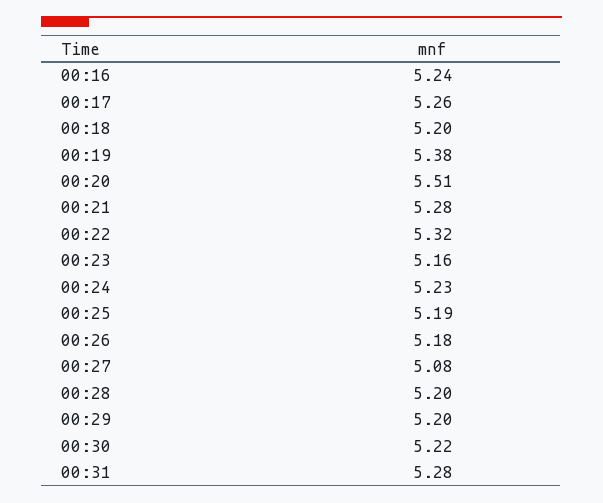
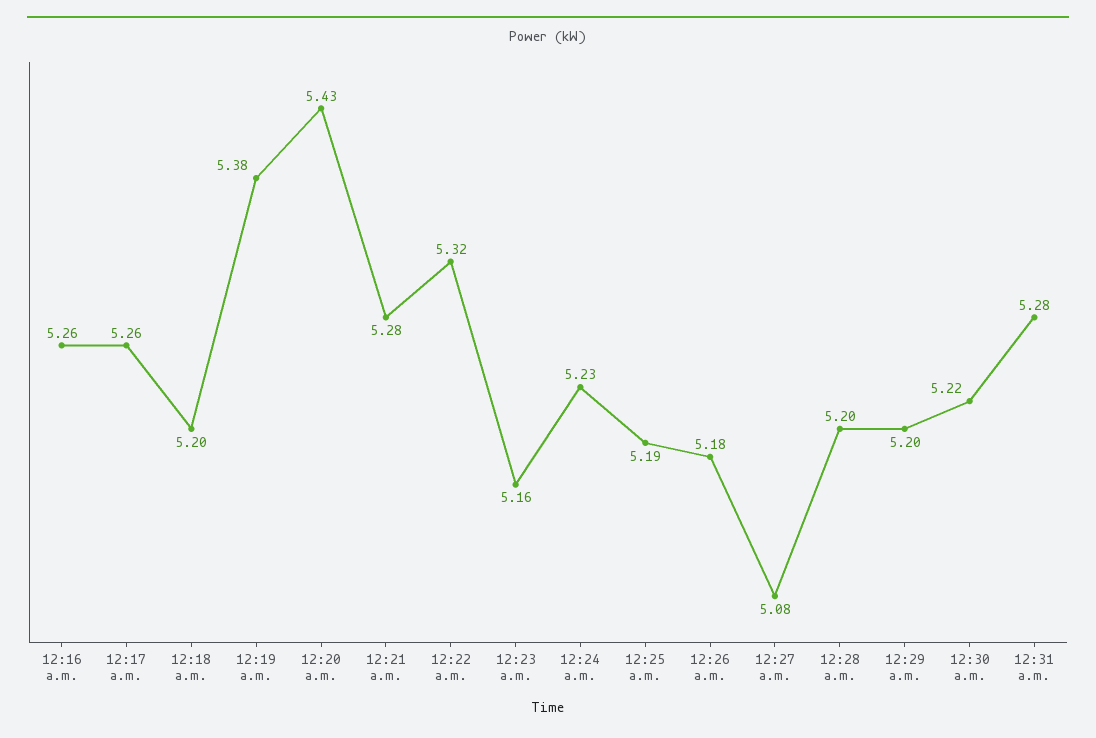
00:16: 5.24 -> 5.26
00:20: 5.51 -> 5.43

